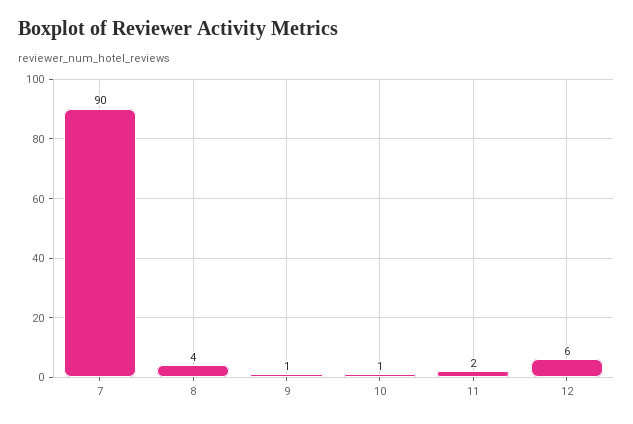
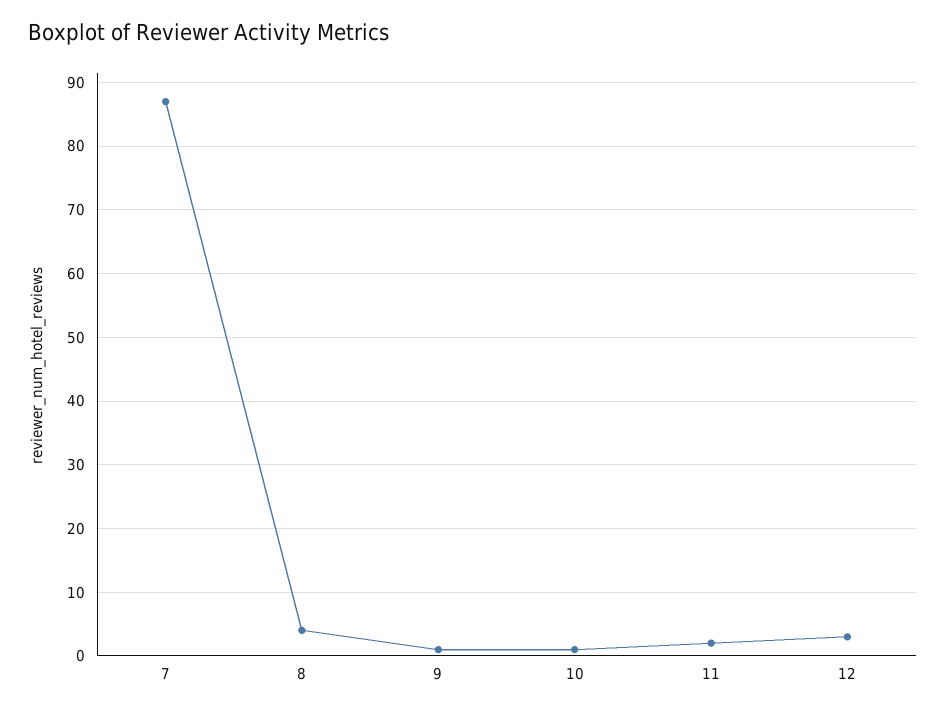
7: 90 -> 87
12: 6 -> 3

